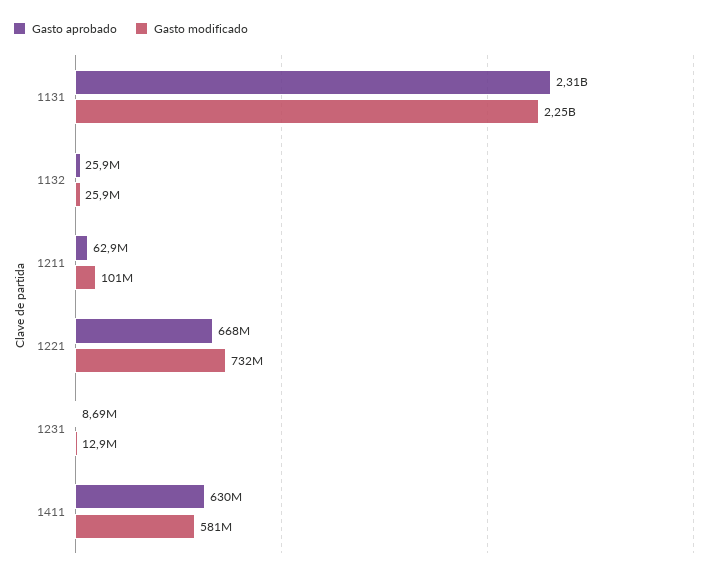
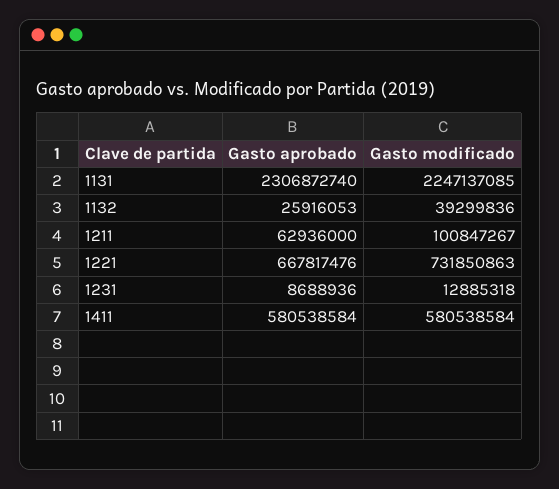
Gasto modificado, 1132: 25900000 -> 39299836
Gasto aprobado, 1411: 630000000 -> 580538584

